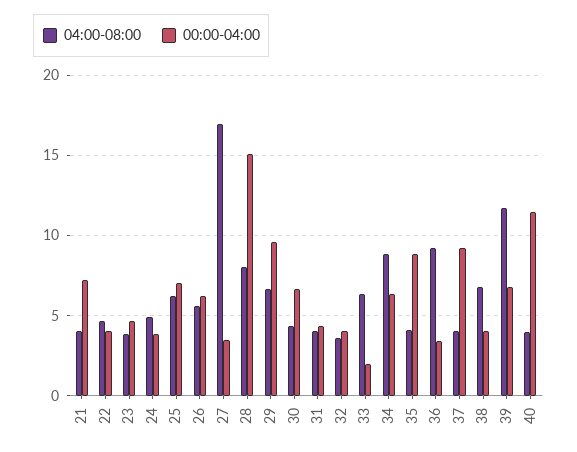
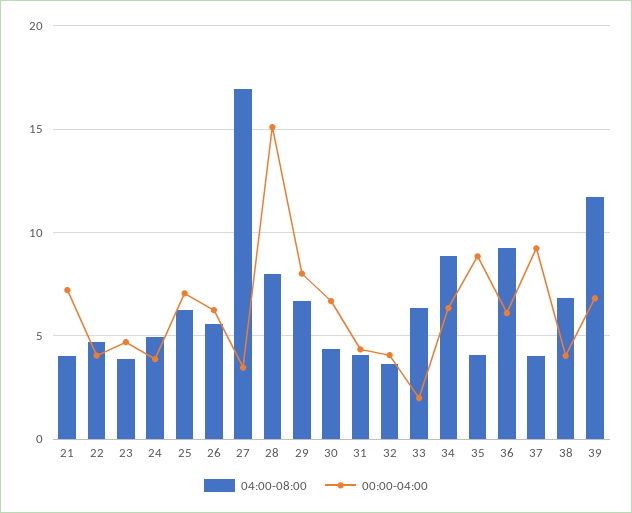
00:00-04:00, 29: 9.5 -> 8
00:00-04:00, 36: 3.5 -> 6
04:00-08:00, 40: 4 -> none
00:00-04:00, 40: 11.5 -> none

